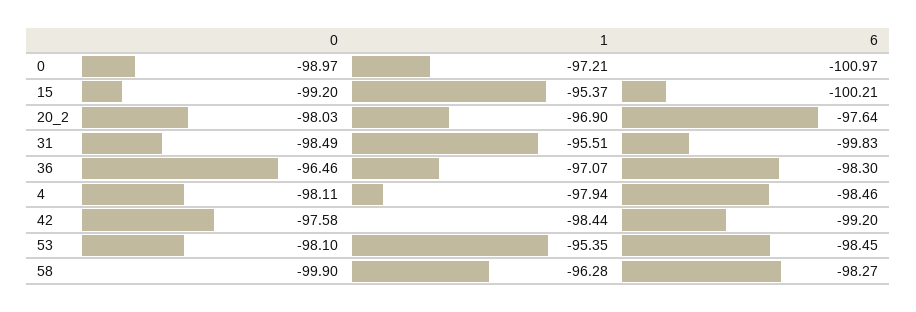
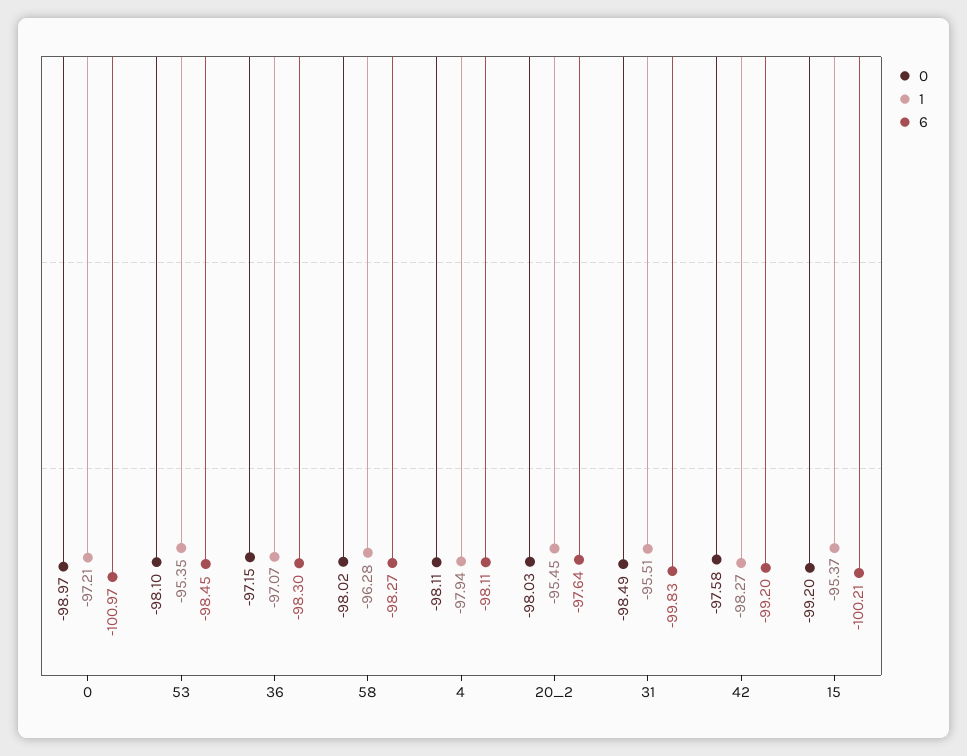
1, 20_2: -96.9 -> -95.45
0, 36: -96.46 -> -97.15
6, 4: -98.46 -> -98.11
1, 42: -98.44 -> -98.27
0, 58: -99.9 -> -98.02

